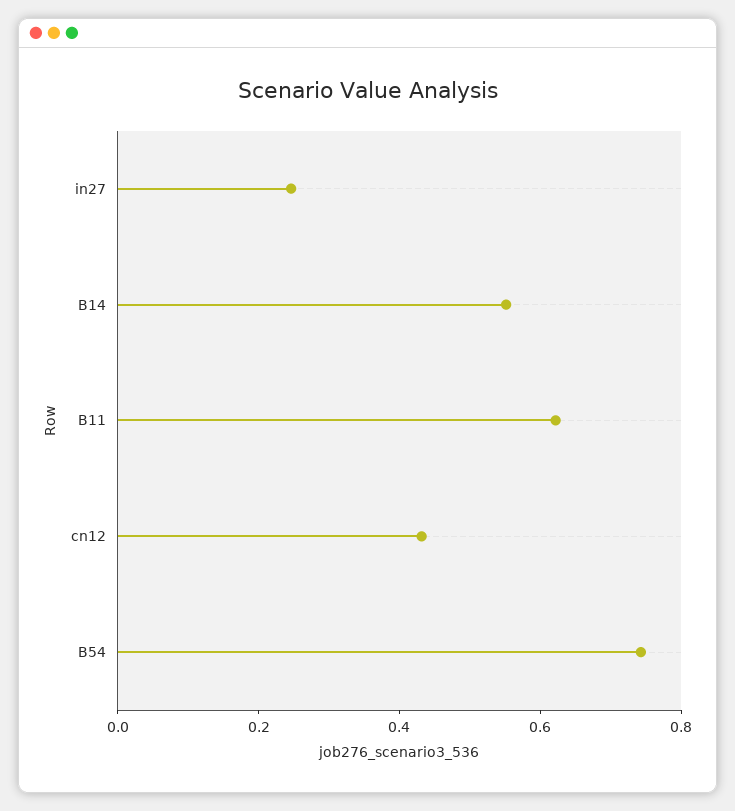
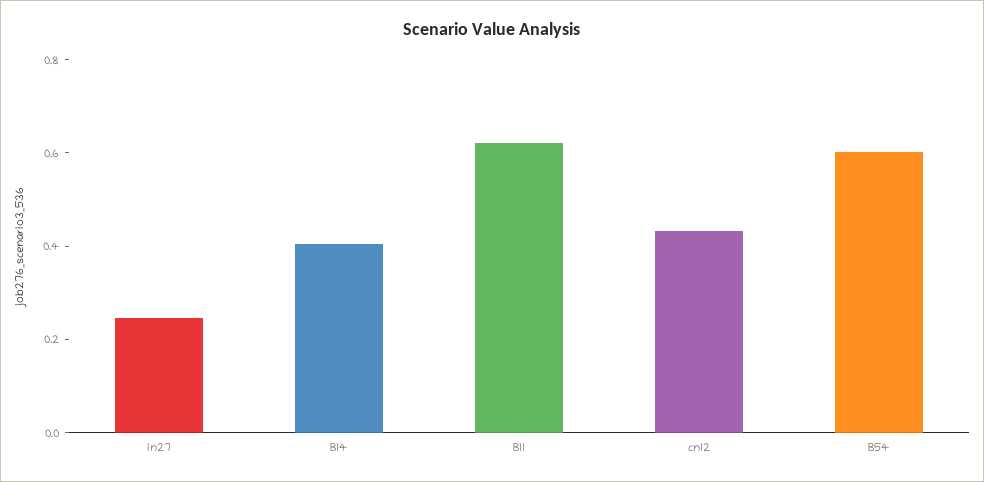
B14: 0.55 -> 0.4
B54: 0.75 -> 0.6

